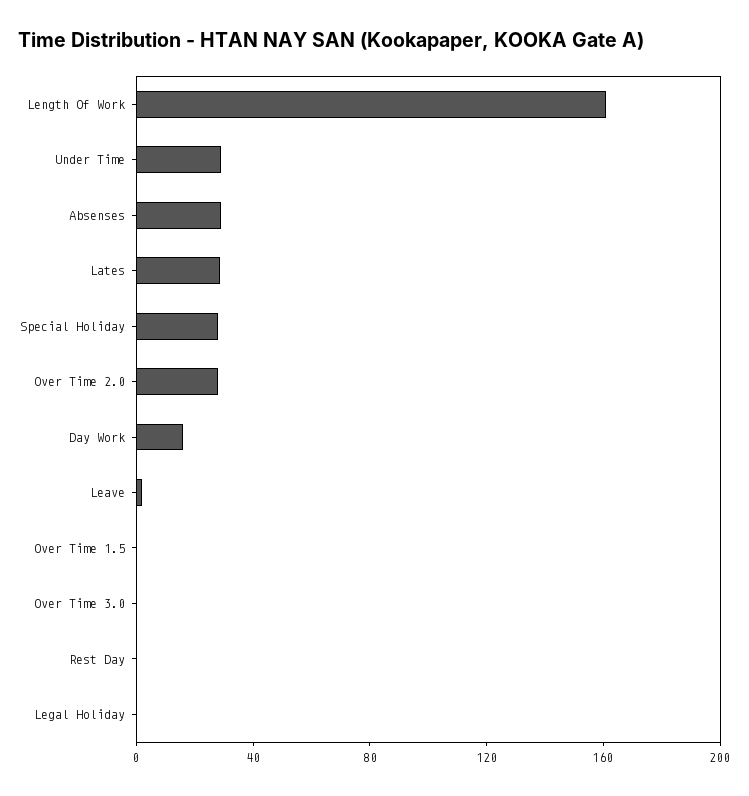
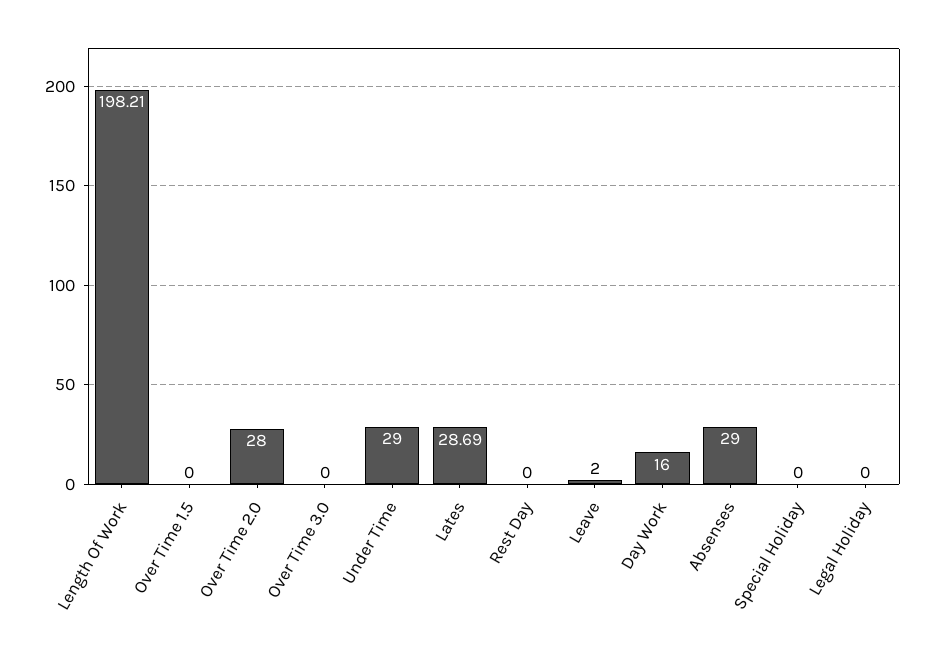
Length Of Work: 160 -> 198.21
Special Holiday: 30 -> 0

